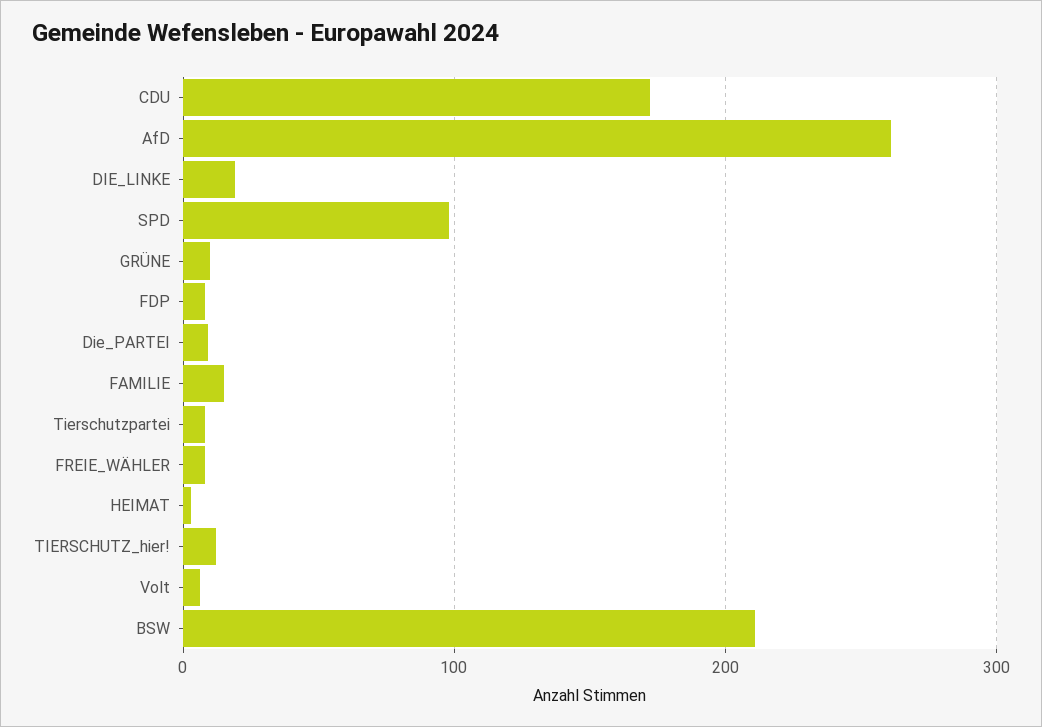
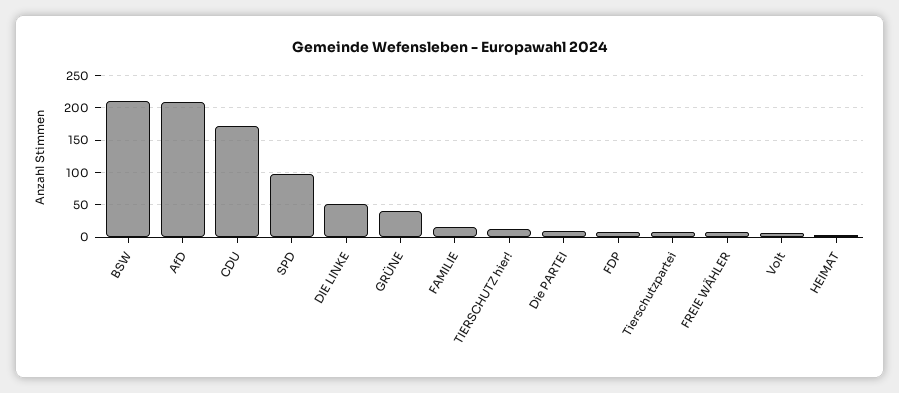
AfD: 260 -> 210
DIE_LINKE: 20 -> 50
GRÜNE: 10 -> 40

